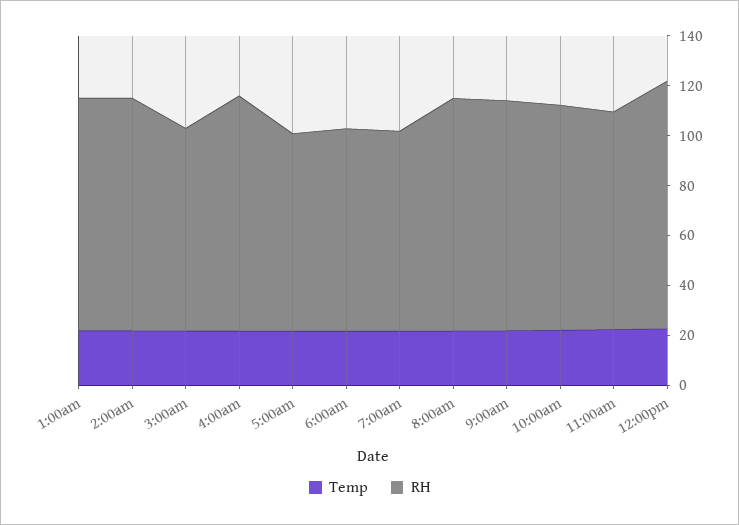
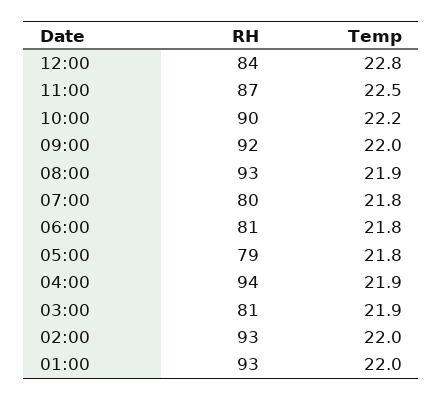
RH, 12:00pm: 100 -> 84

